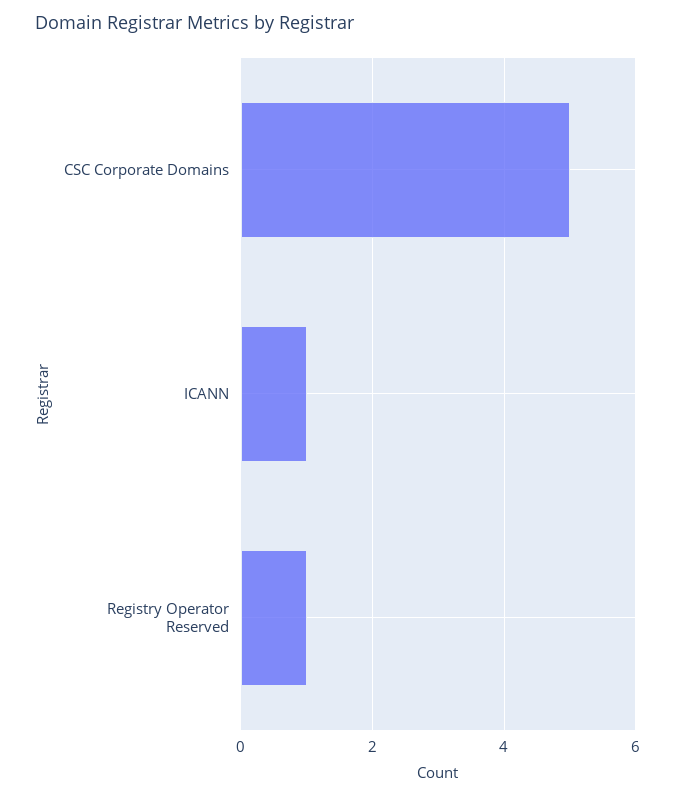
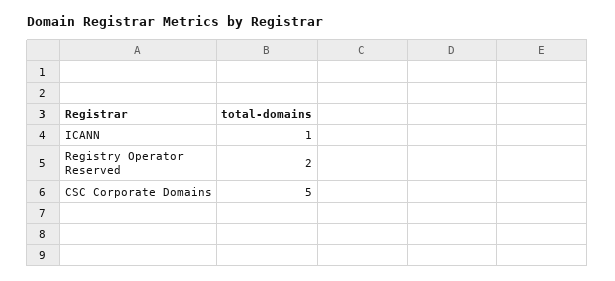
Registry Operator Reserved: 1 -> 2

